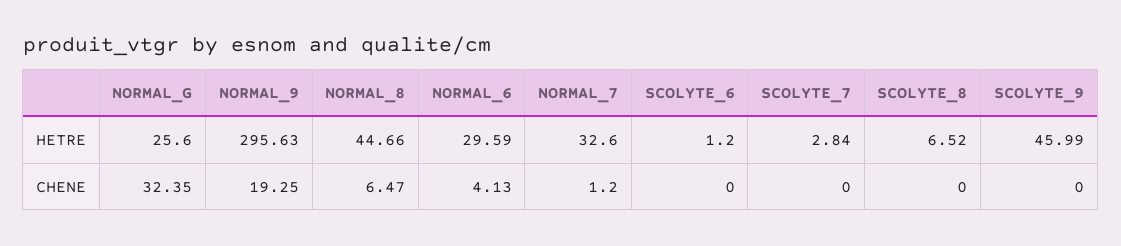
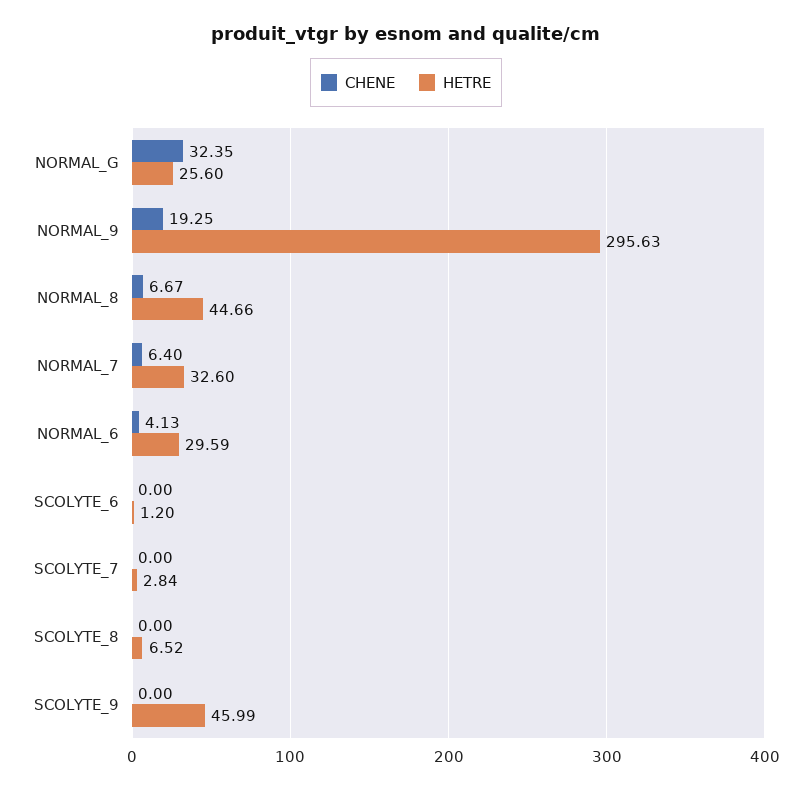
CHENE, NORMAL_8: 6.47 -> 6.67
CHENE, NORMAL_7: 1.2 -> 6.4

